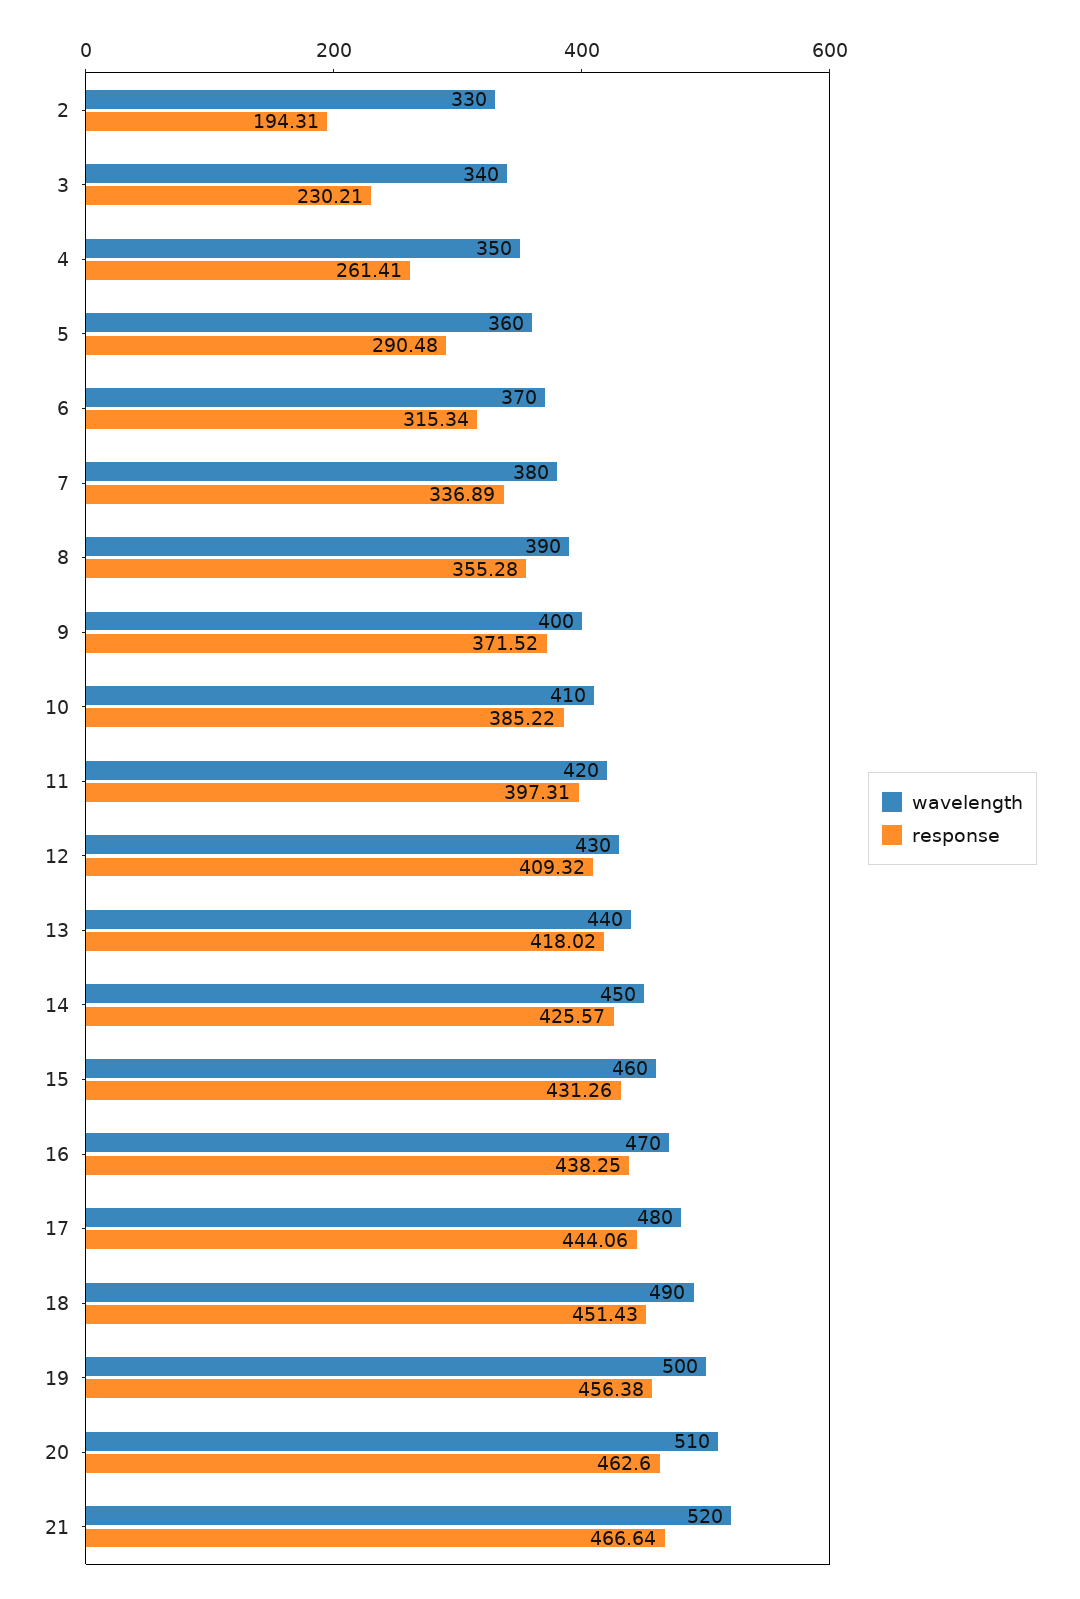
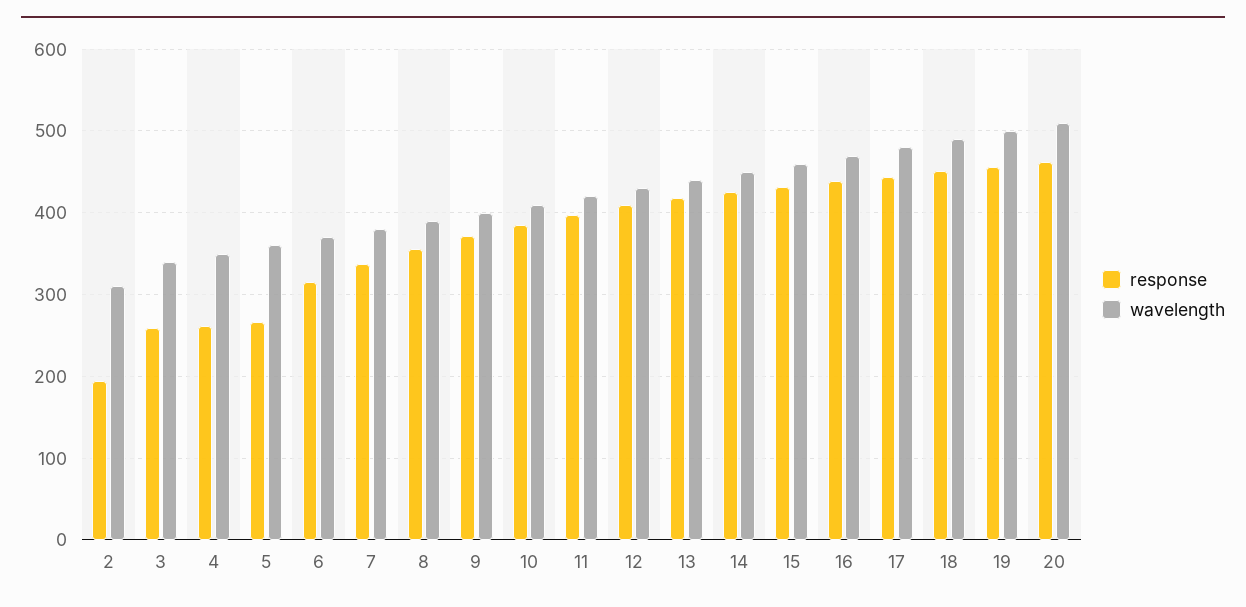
wavelength, 2: 330 -> 310
response, 3: 230.21 -> 260
response, 5: 290.48 -> 270
wavelength, 21: 520 -> none
response, 21: 466.64 -> none

